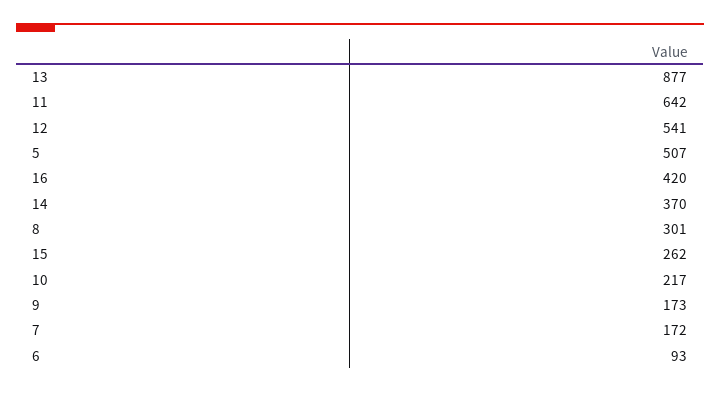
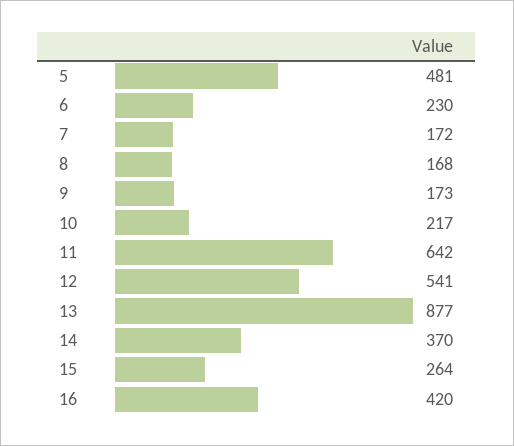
5: 507 -> 481
8: 301 -> 168
15: 262 -> 264
6: 93 -> 230

